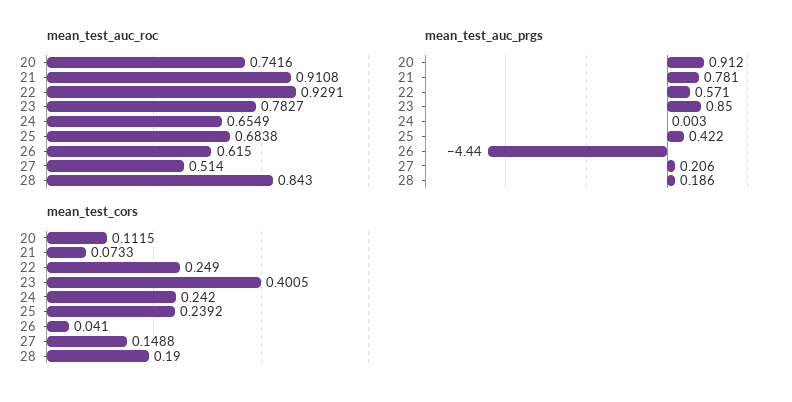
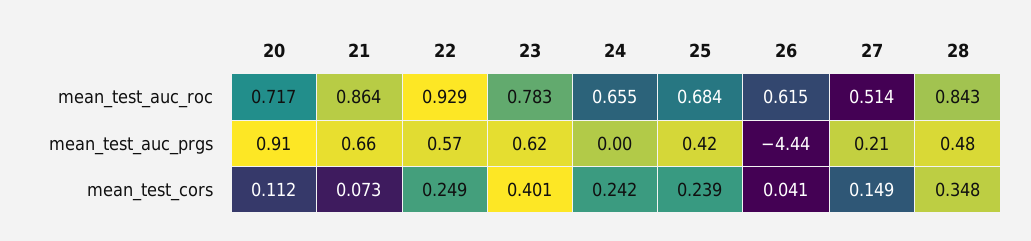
mean_test_auc_roc, 20: 0.7416 -> 0.717
mean_test_auc_roc, 21: 0.9108 -> 0.864
mean_test_auc_prgs, 21: 0.781 -> 0.66
mean_test_auc_prgs, 23: 0.85 -> 0.62
mean_test_auc_prgs, 28: 0.186 -> 0.48
mean_test_cors, 28: 0.19 -> 0.348

